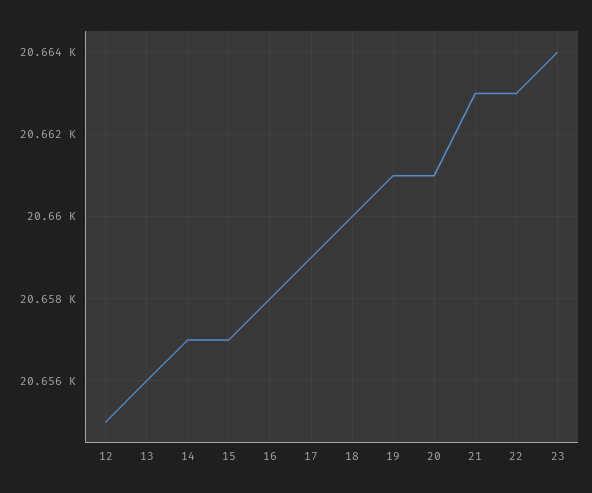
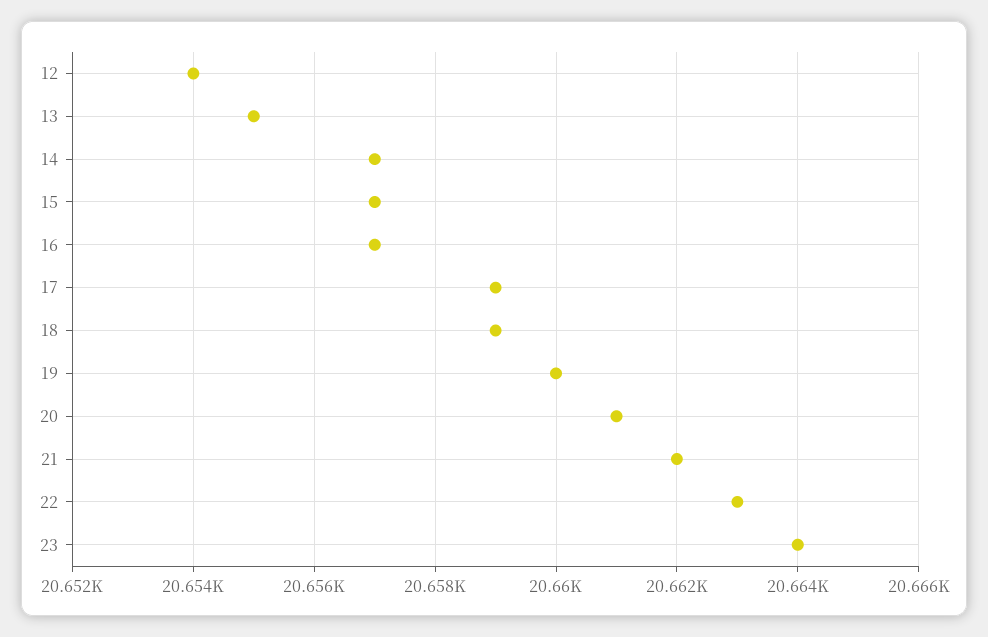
12: 20655 -> 20654
13: 20656 -> 20655
16: 20658 -> 20657
18: 20660 -> 20659
19: 20661 -> 20660
21: 20663 -> 20662

